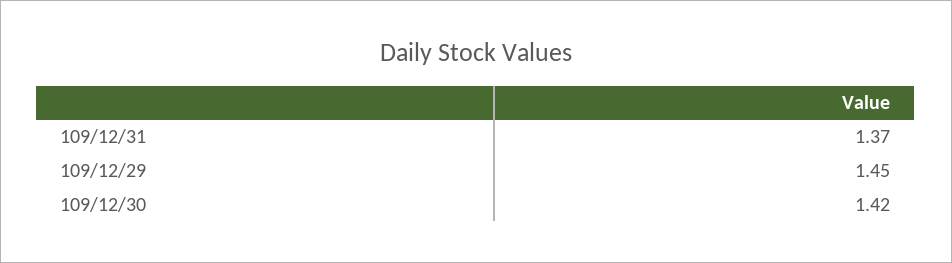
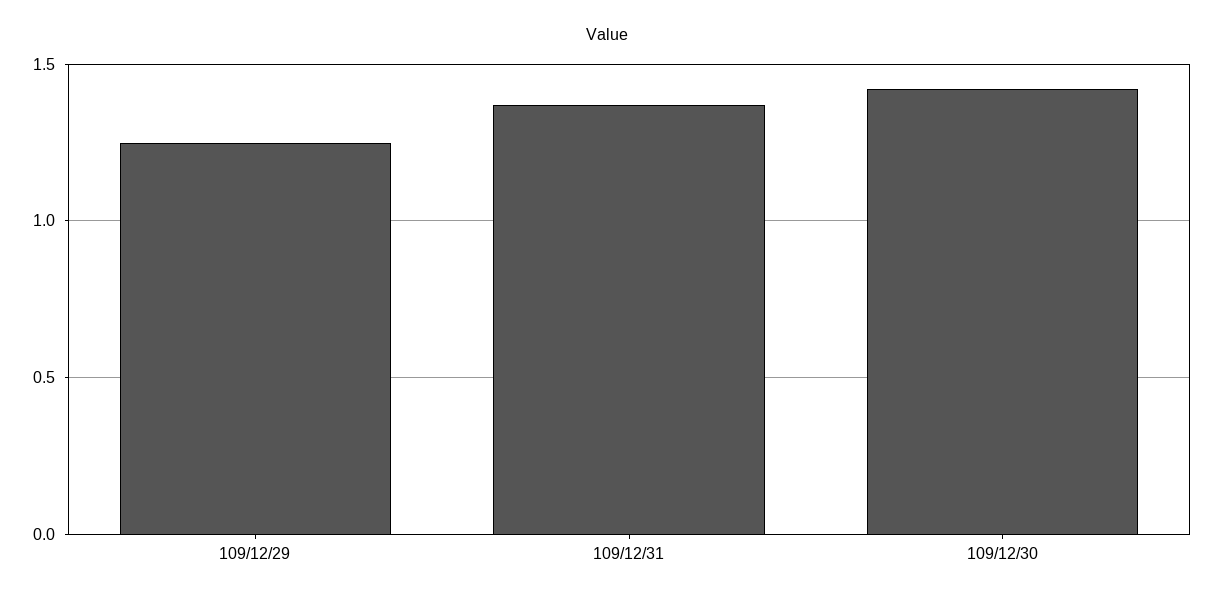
109/12/29: 1.45 -> 1.25

